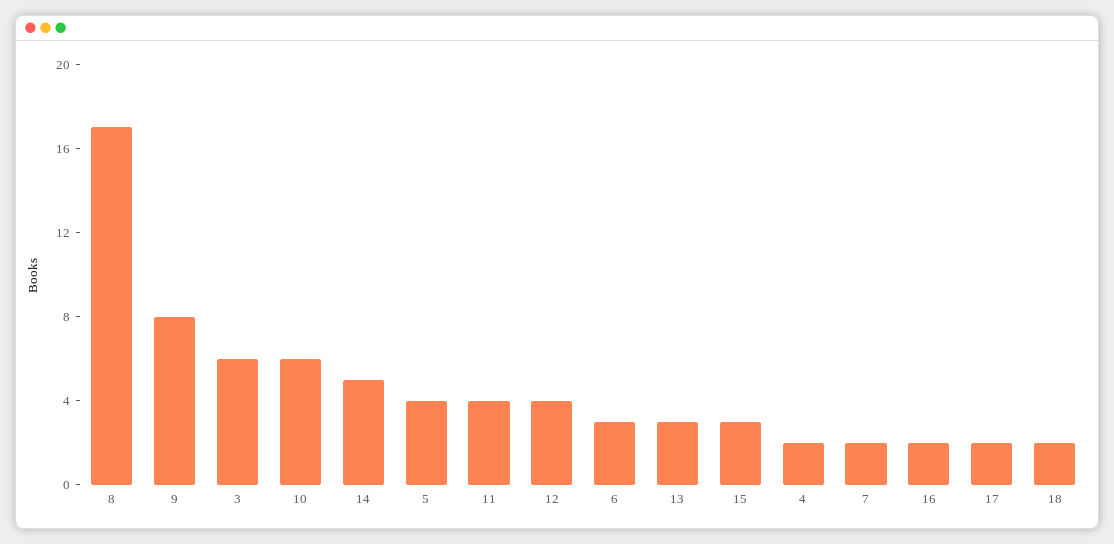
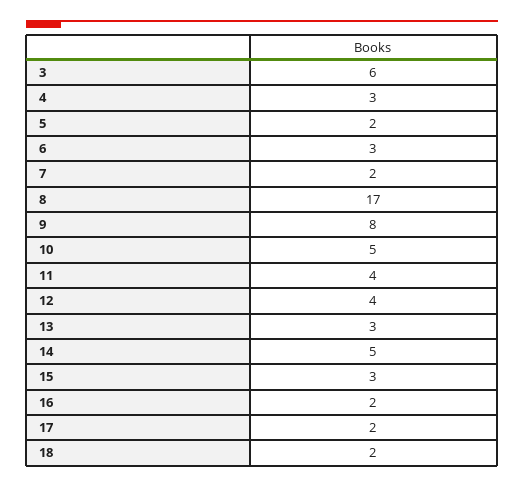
10: 6 -> 5
5: 4 -> 2
4: 2 -> 3

